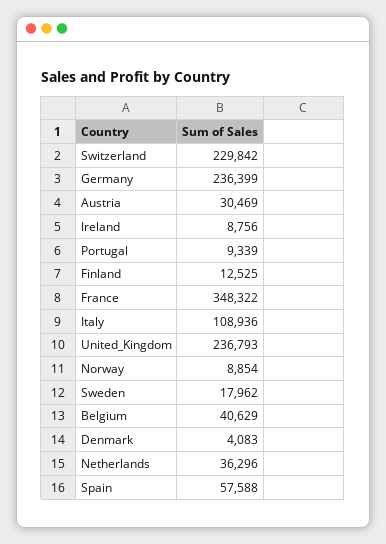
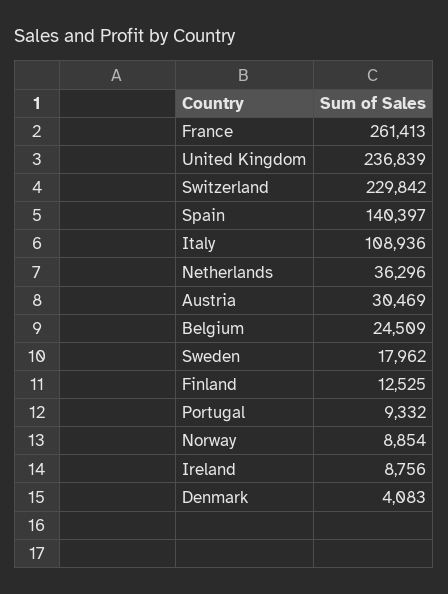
Germany: 236399 -> none
Portugal: 9339 -> 9332
France: 348322 -> 261413
United_Kingdom: 236793 -> 236839
Belgium: 40629 -> 24509
Spain: 57588 -> 140397

